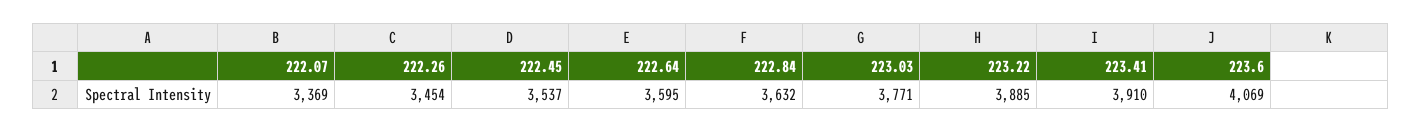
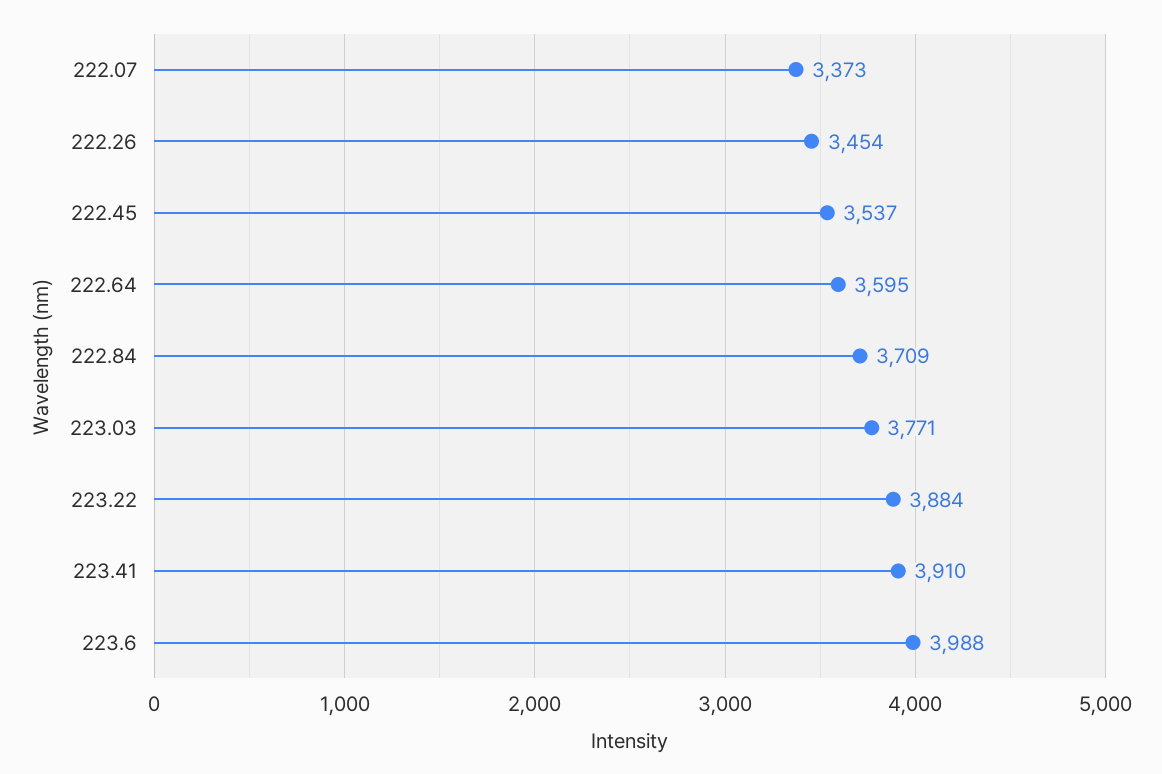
222.07: 3369 -> 3373
222.84: 3632 -> 3709
223.22: 3885 -> 3884
223.6: 4069 -> 3988

